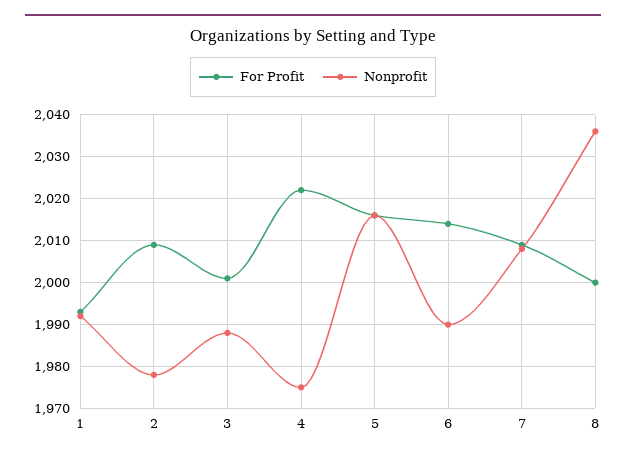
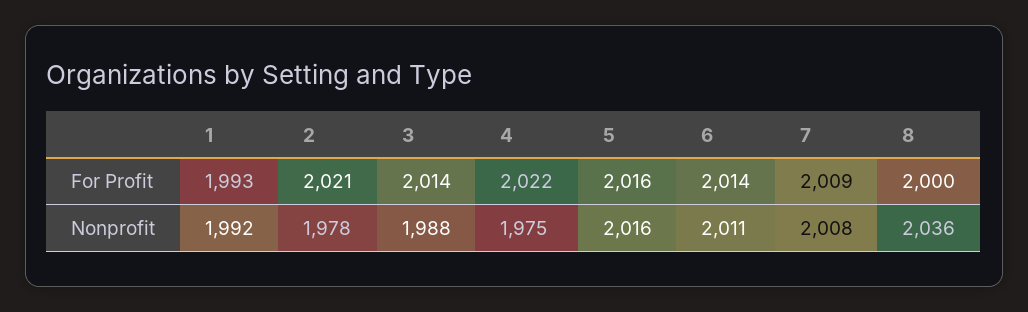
For Profit, 2: 2010 -> 2021
For Profit, 3: 2000 -> 2014
Nonprofit, 6: 1990 -> 2011

